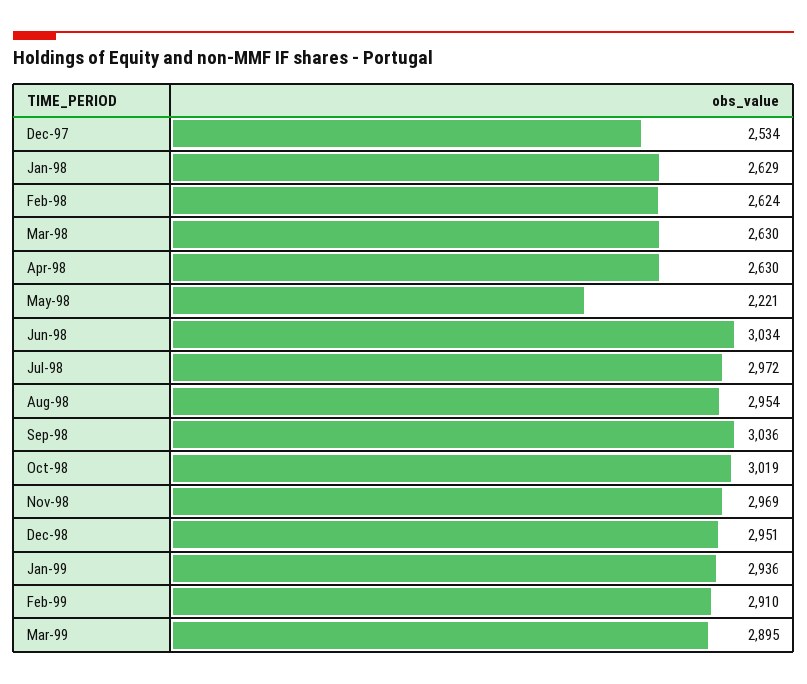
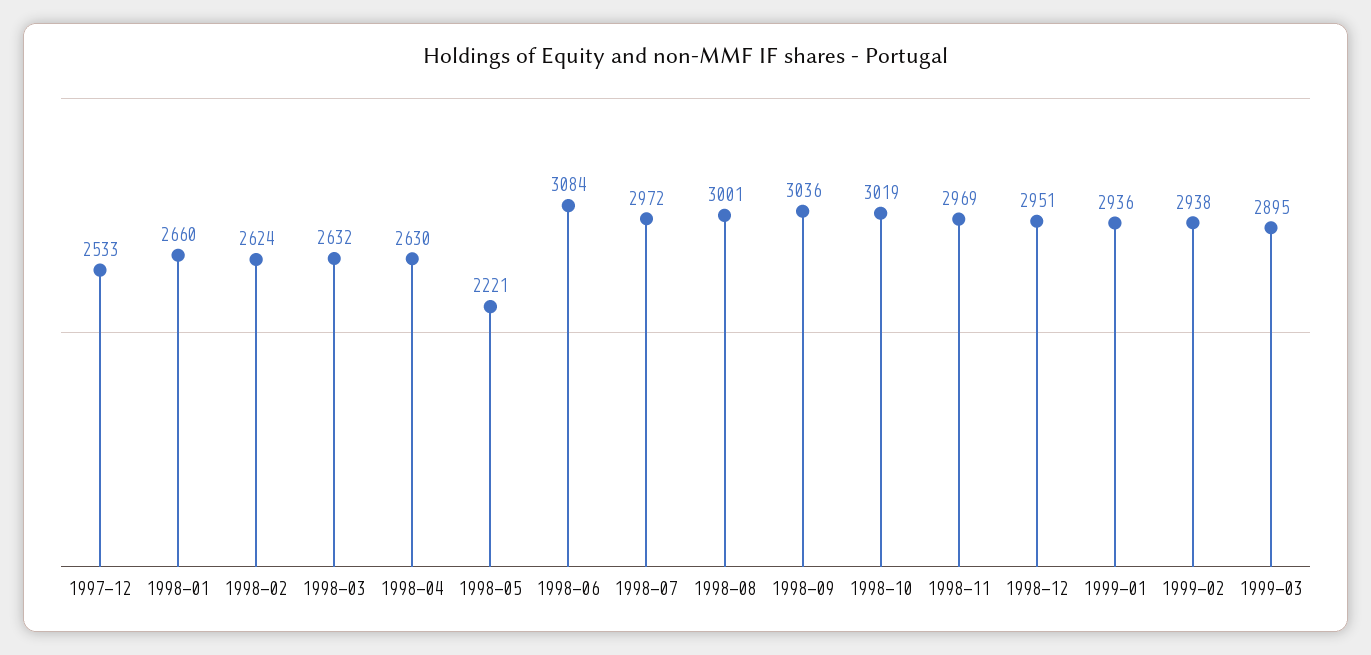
Dec-97: 2534 -> 2533
Jan-98: 2629 -> 2660
Mar-98: 2630 -> 2632
Jun-98: 3034 -> 3084
Aug-98: 2954 -> 3001
Feb-99: 2910 -> 2938

